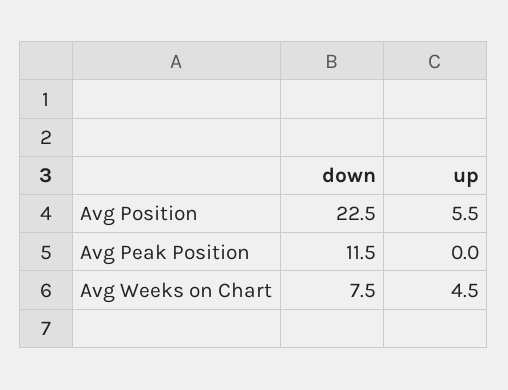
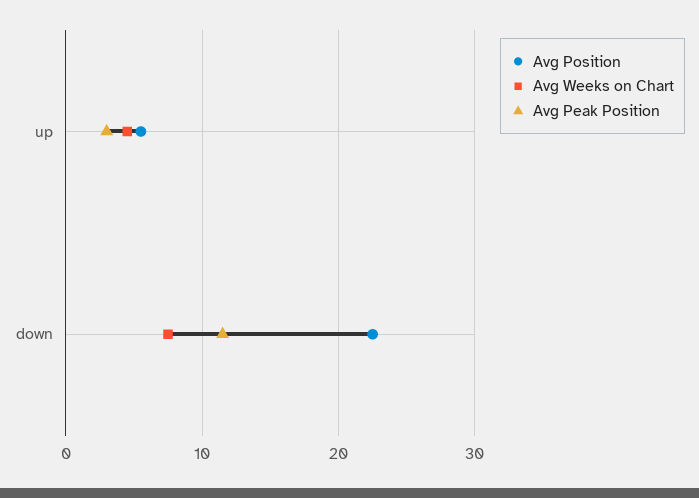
Avg Peak Position, up: 0 -> 3

